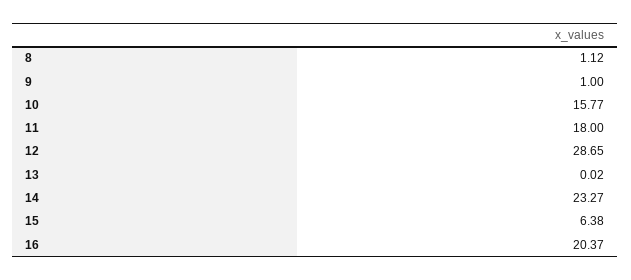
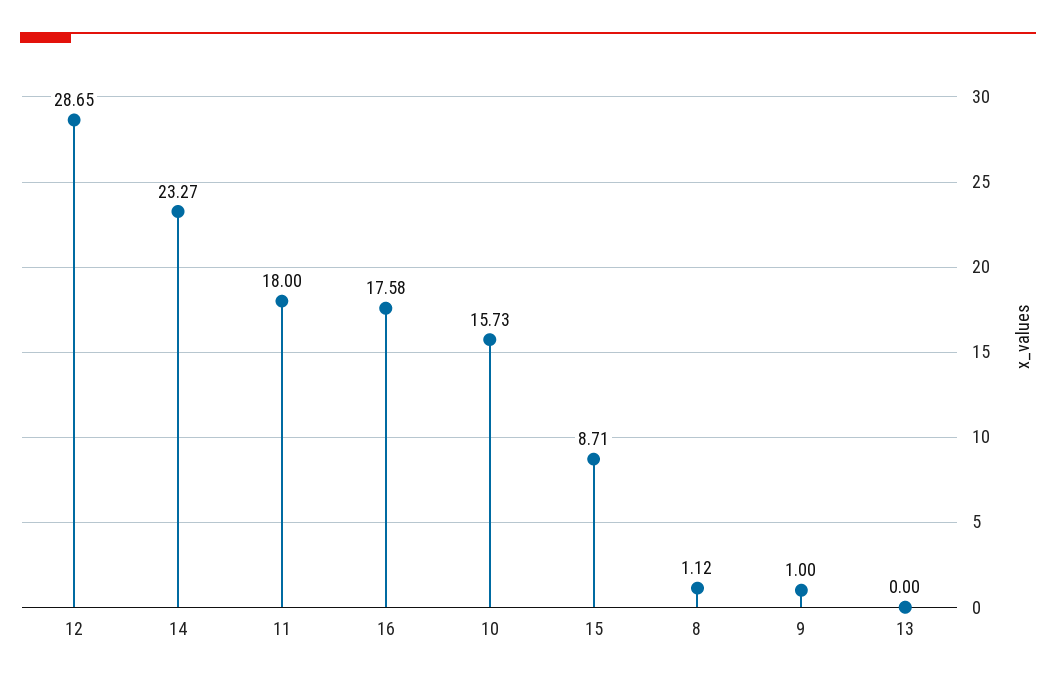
10: 15.77 -> 15.73
13: 0.02 -> 0
15: 6.38 -> 8.71
16: 20.37 -> 17.58

